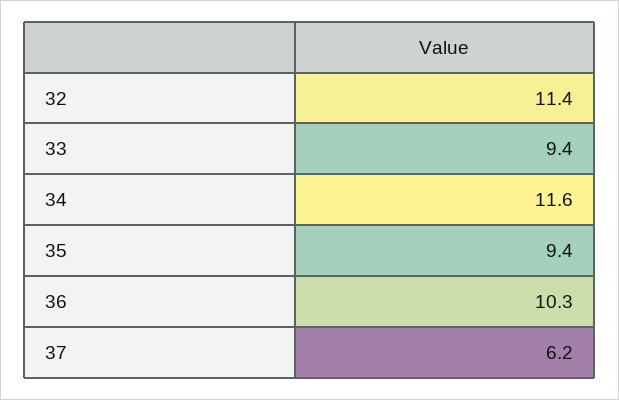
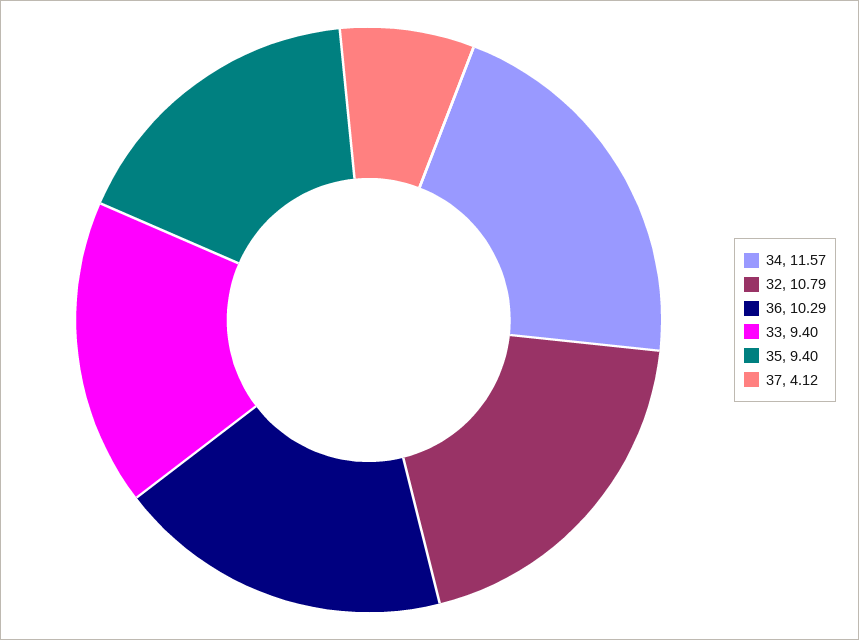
32: 11.4 -> 10.79
37: 6.2 -> 4.12

